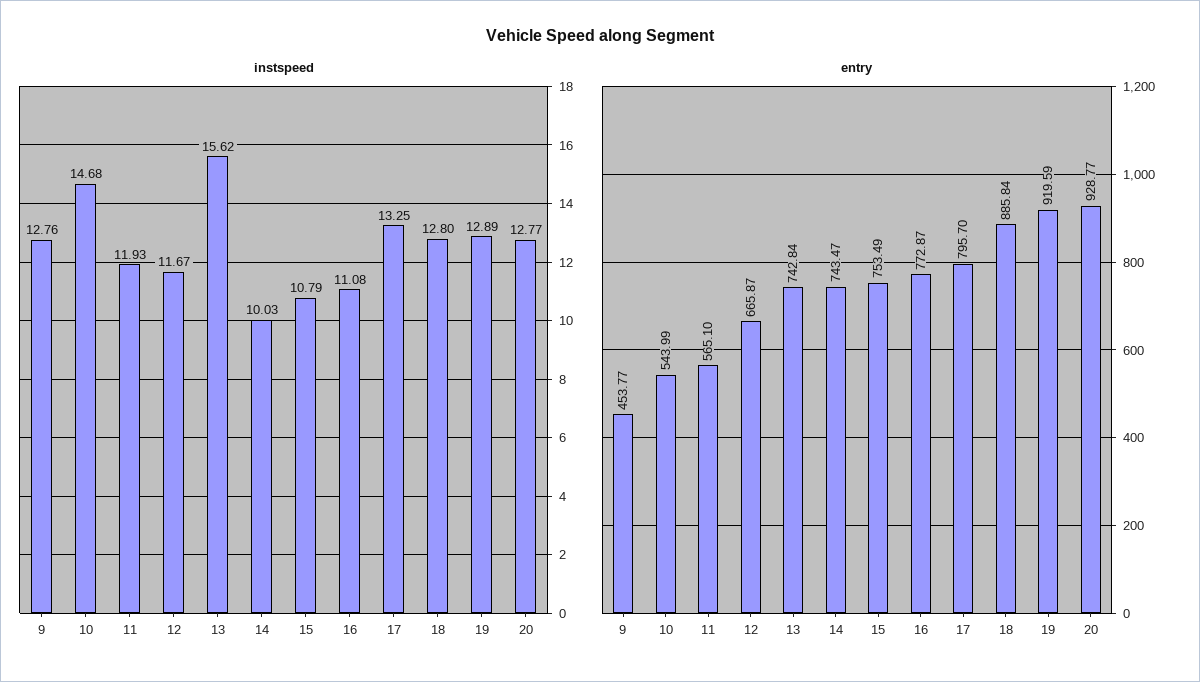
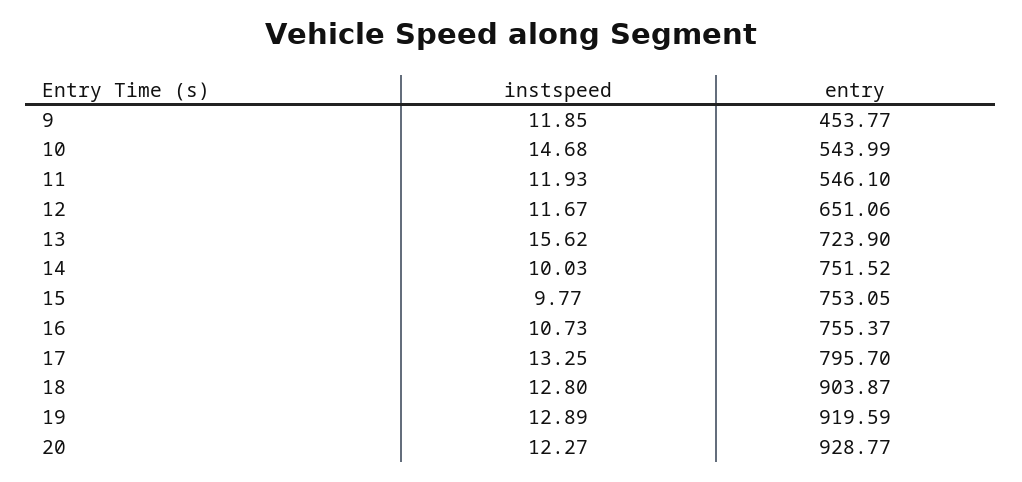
instspeed, 9: 12.76 -> 11.85
instspeed, 15: 10.79 -> 9.77
instspeed, 16: 11.08 -> 10.73
instspeed, 20: 12.77 -> 12.27
entry, 11: 565.1 -> 546.1
entry, 12: 665.87 -> 651.06
entry, 13: 742.84 -> 723.9
entry, 14: 743.47 -> 751.52
entry, 15: 753.49 -> 753.05
entry, 16: 772.87 -> 755.37
entry, 18: 885.84 -> 903.87

